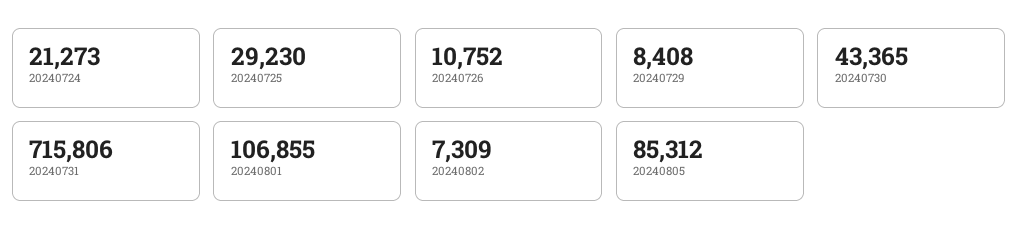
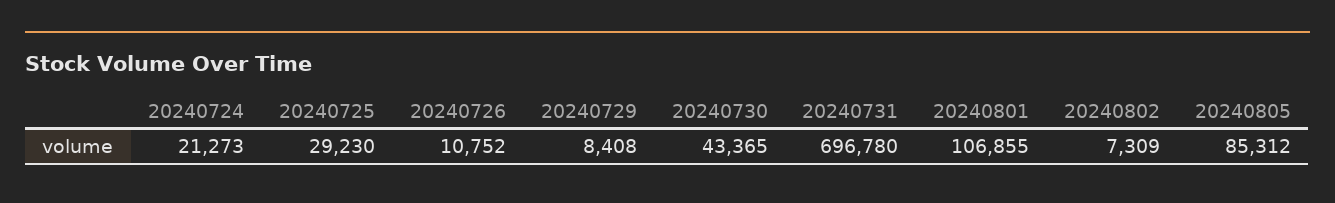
20240731: 715806 -> 696780

